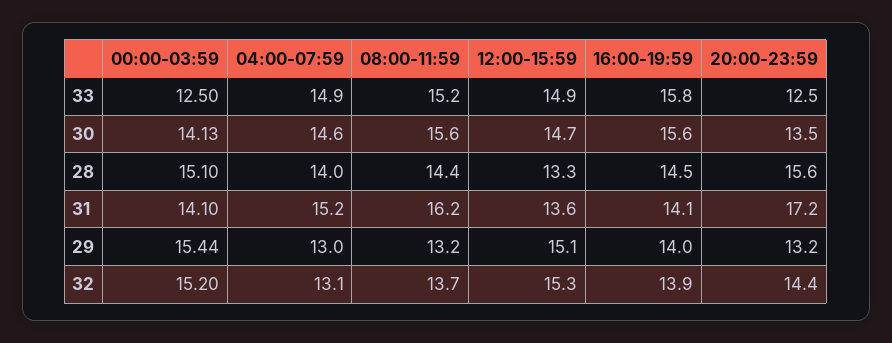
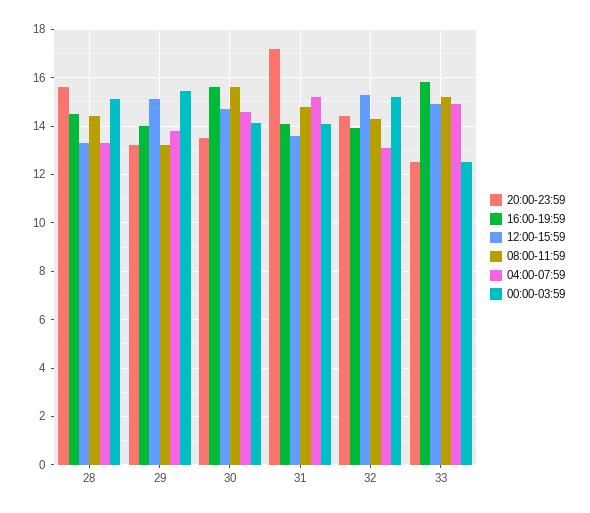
04:00-07:59, 28: 14 -> 13.25
08:00-11:59, 31: 16.2 -> 14.75
04:00-07:59, 29: 13 -> 13.75
08:00-11:59, 32: 13.7 -> 14.25

